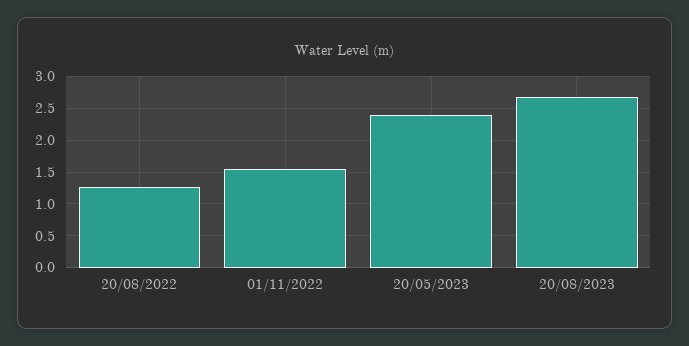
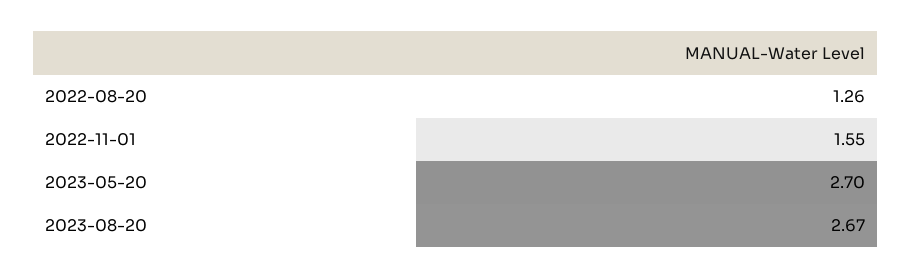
20/05/2023: 2.4 -> 2.7

